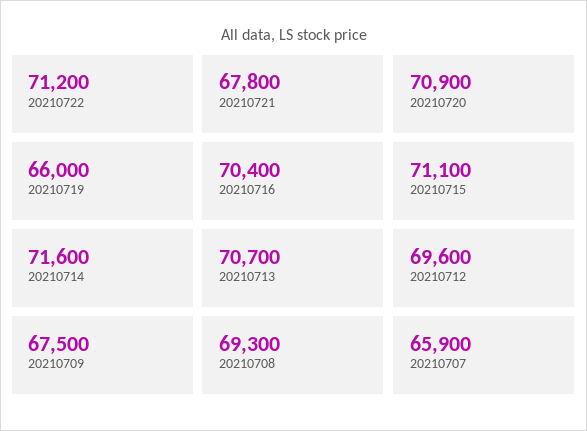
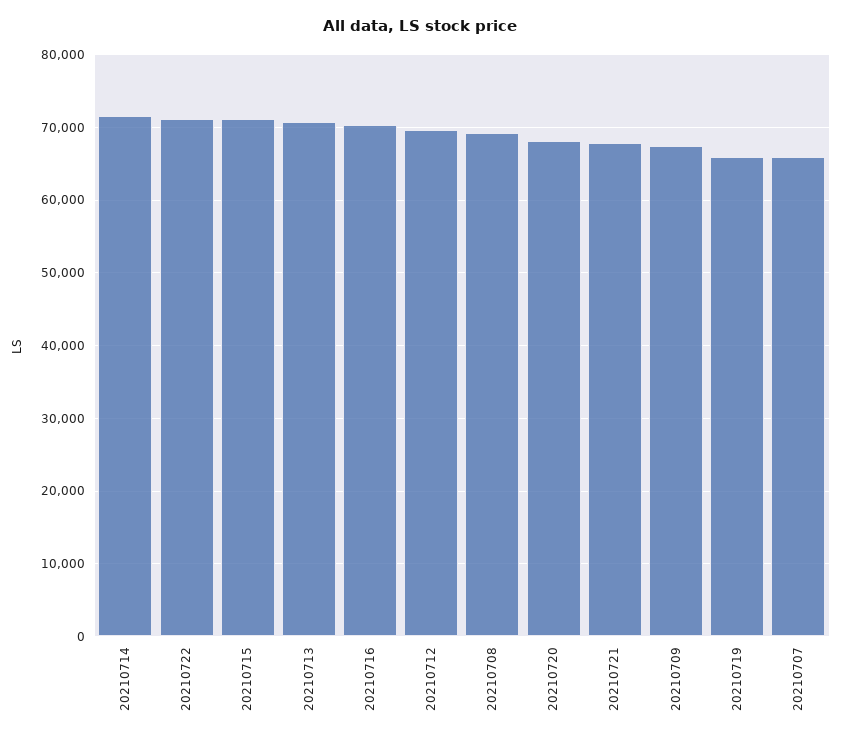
20210720: 70900 -> 68000

